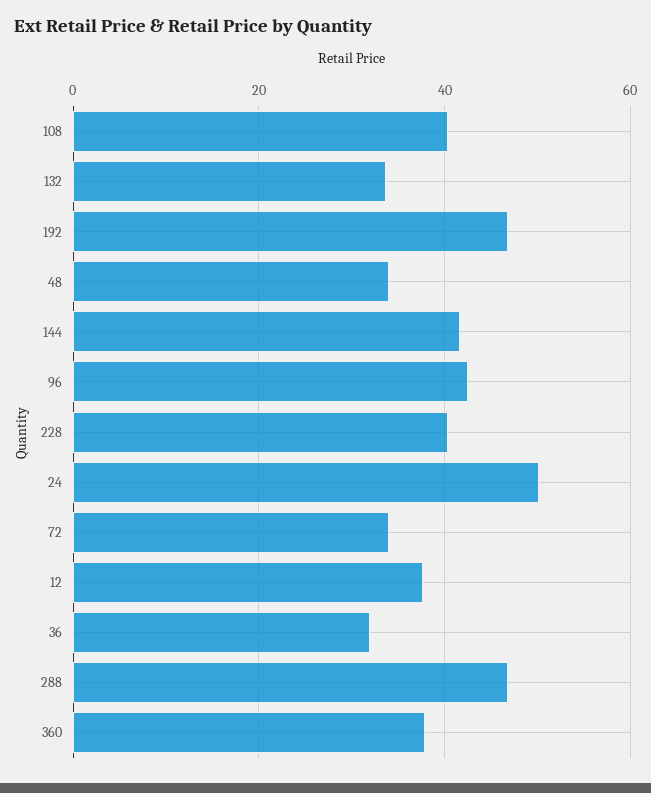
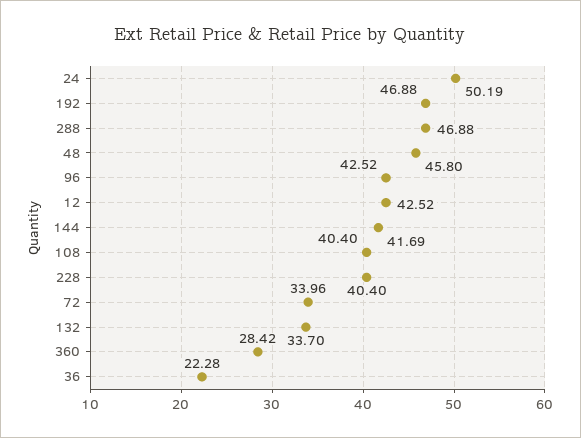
48: 34 -> 45.8
12: 38 -> 42.52
36: 32 -> 22.28
360: 38 -> 28.42

